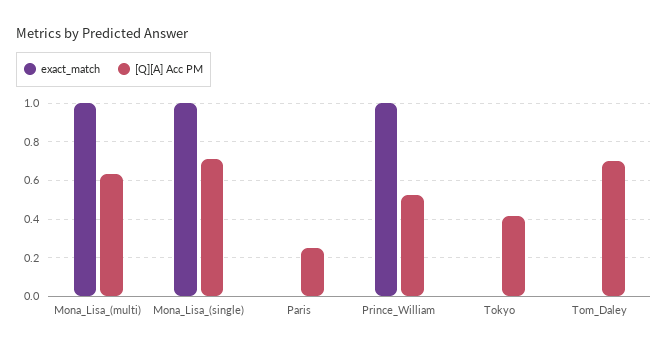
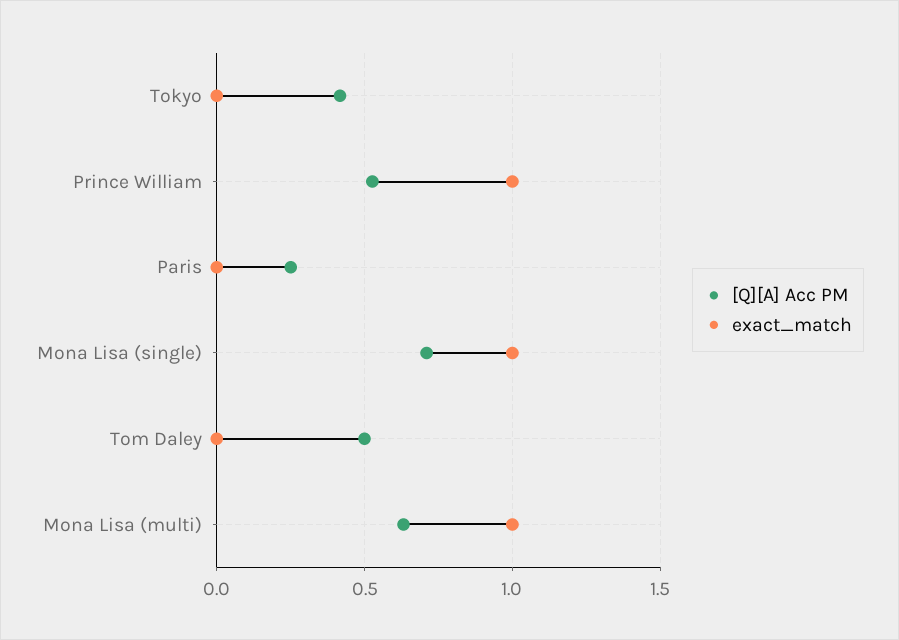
[Q][A] Acc PM, Tom_Daley: 0.7 -> 0.5

